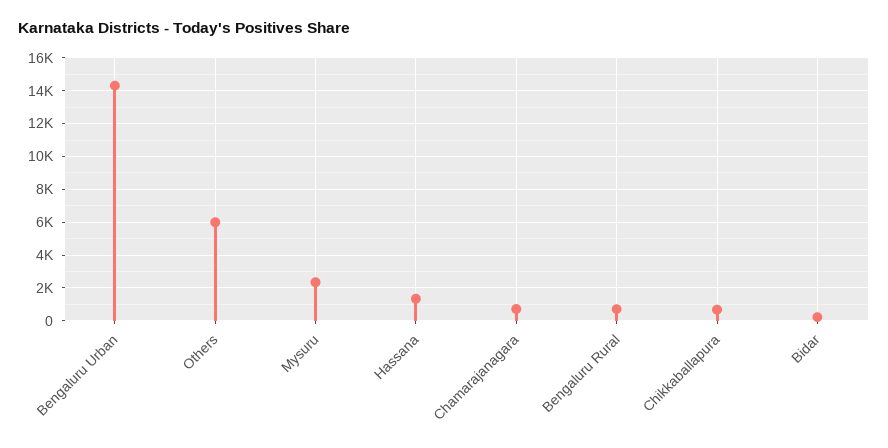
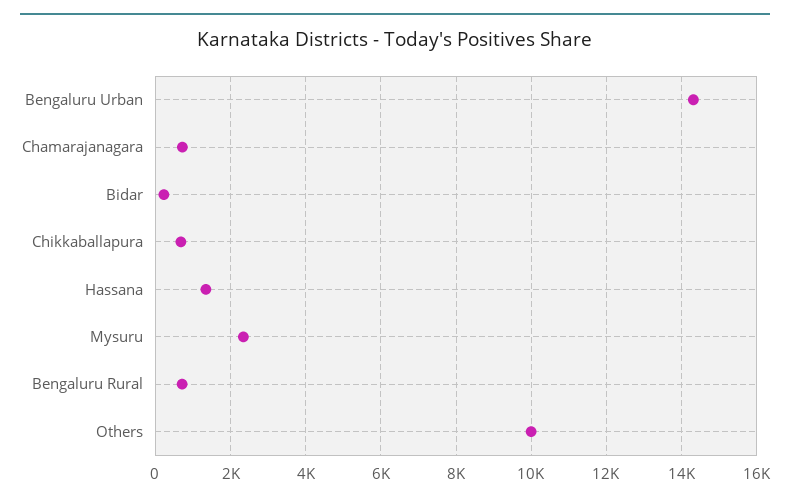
Others: 6000 -> 10000

